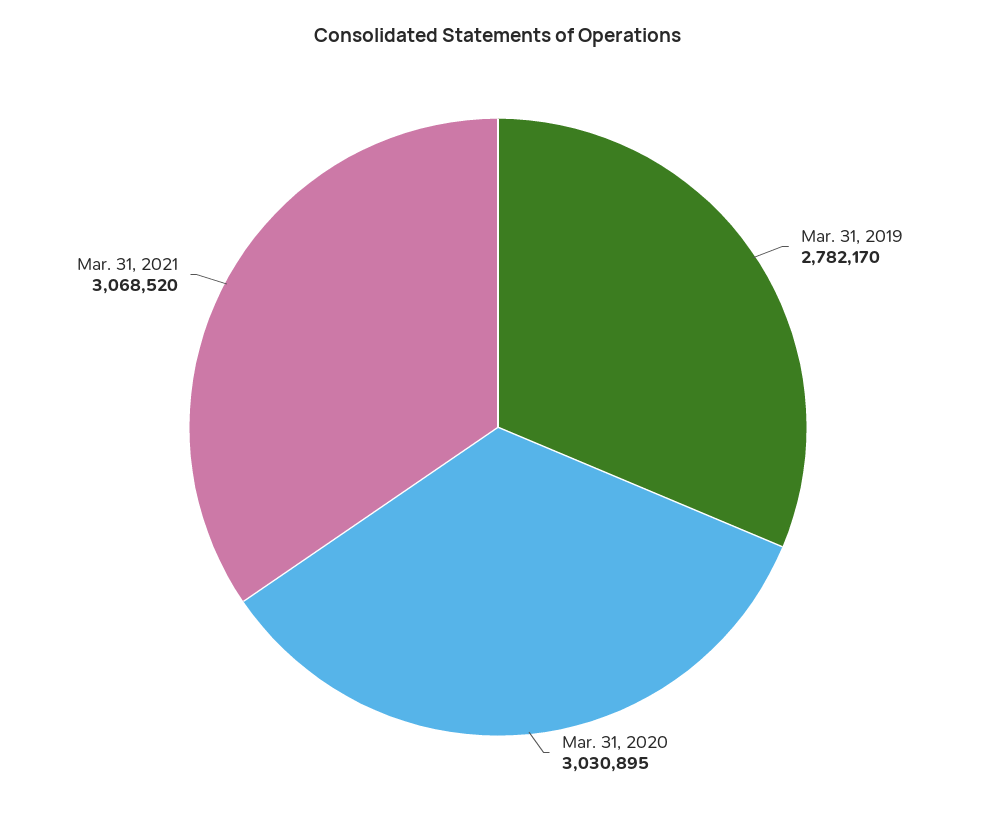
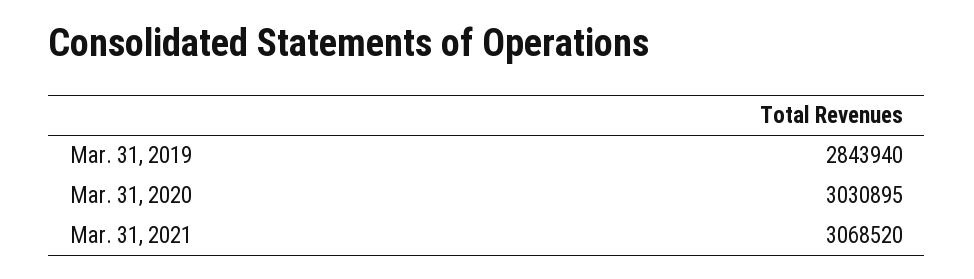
Mar. 31, 2019: 2782170 -> 2843940

